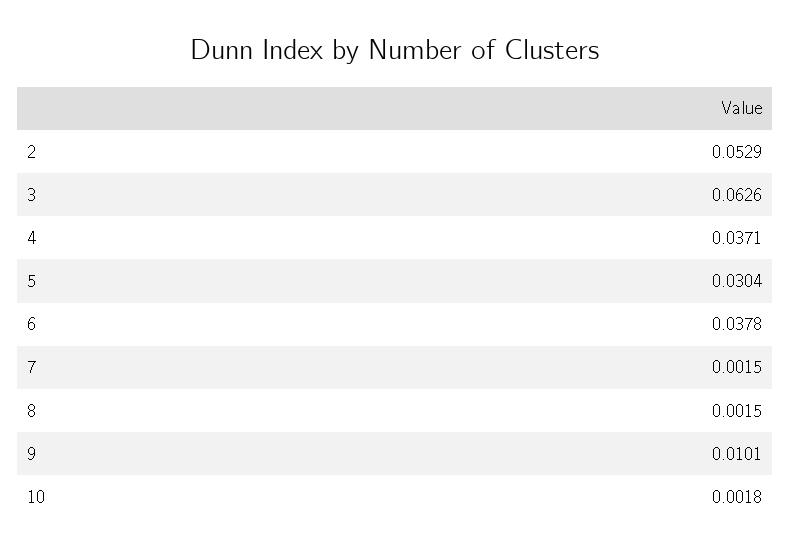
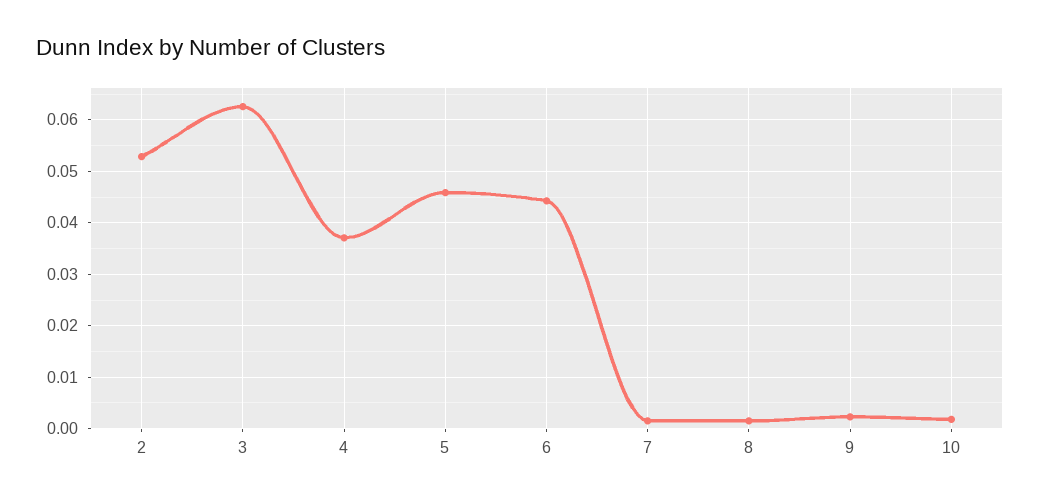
5: 0.0304 -> 0.046
6: 0.0378 -> 0.044
9: 0.0101 -> 0.002

